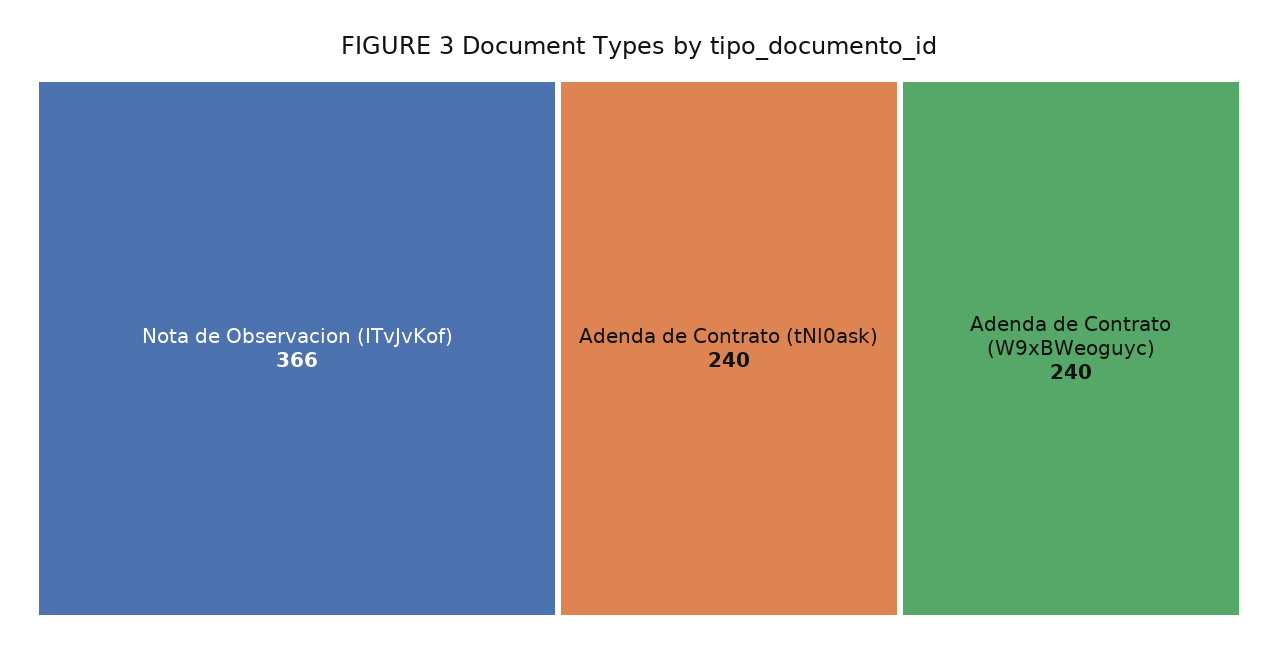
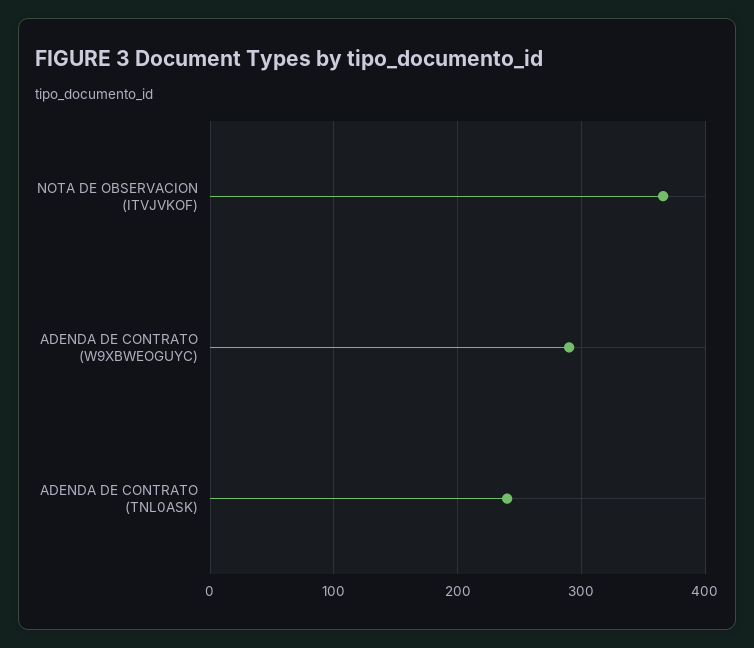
Adenda de Contrato (W9xBWeoguyc): 240 -> 290

